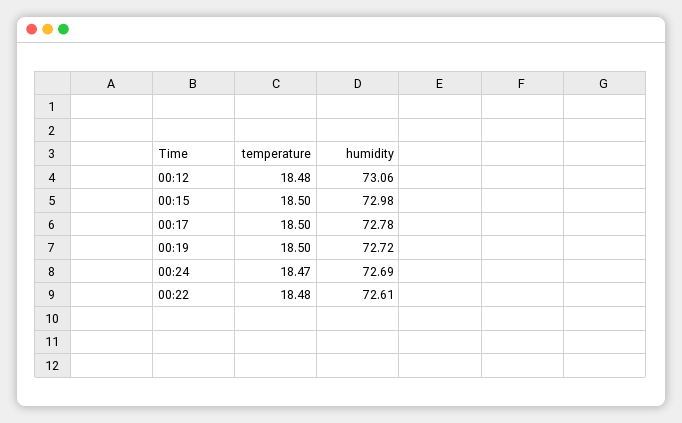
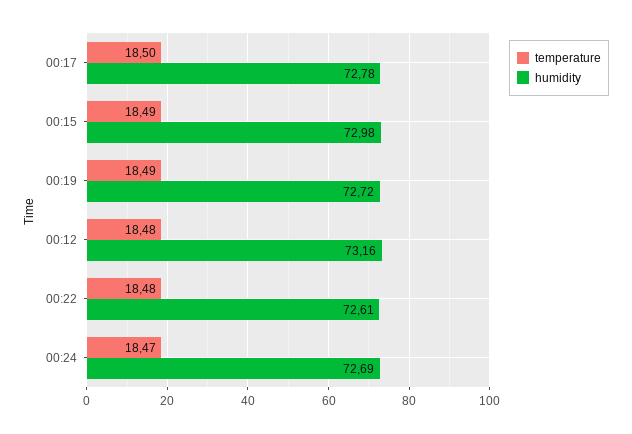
humidity, 00:12: 73.06 -> 73.16
temperature, 00:15: 18.5 -> 18.49
temperature, 00:19: 18.5 -> 18.49

